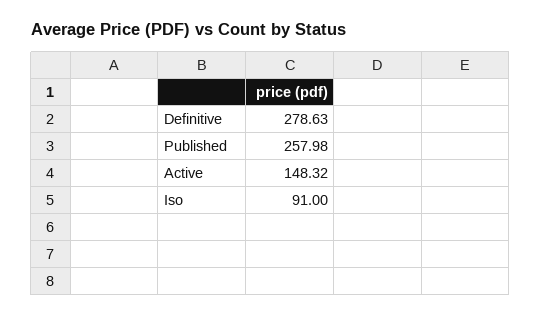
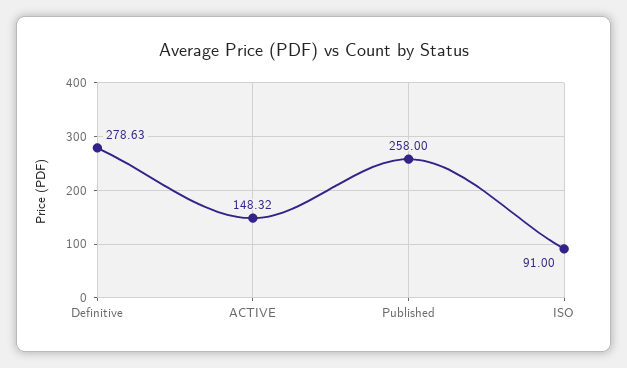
Published: 257.98 -> 258

